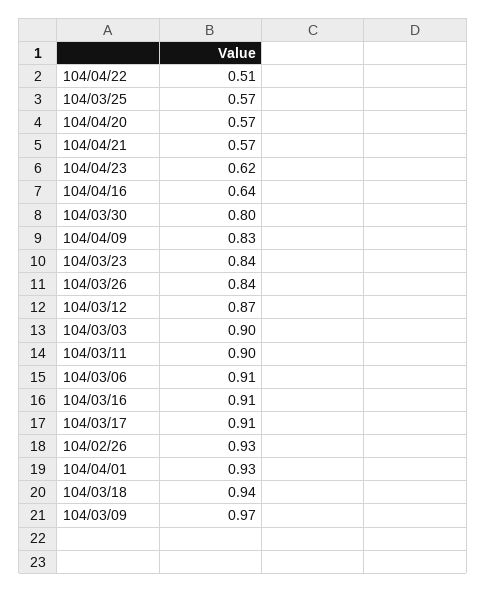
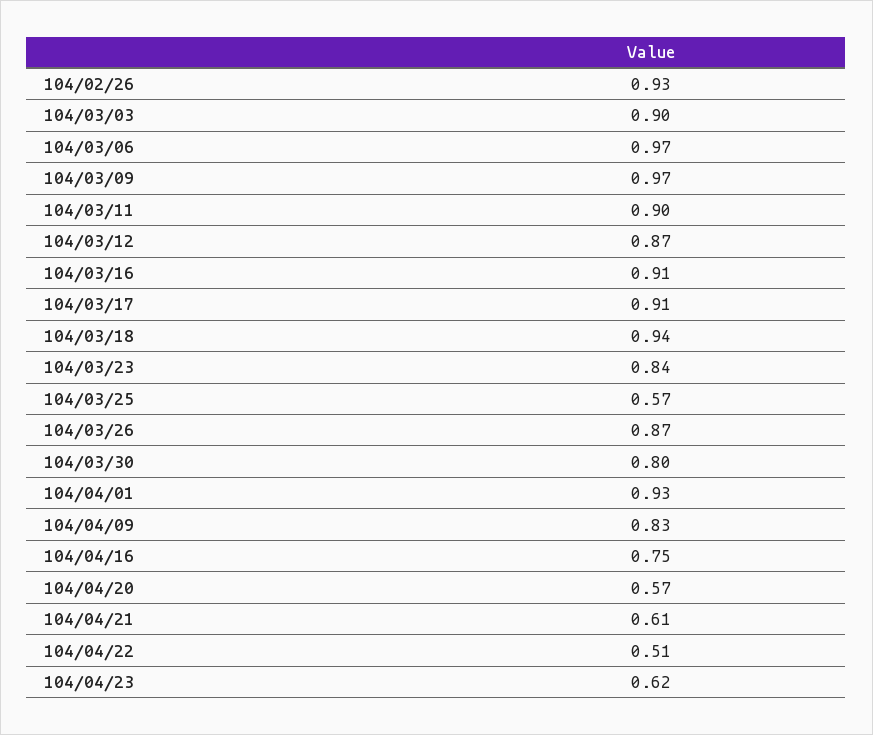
104/04/21: 0.57 -> 0.61
104/04/16: 0.64 -> 0.75
104/03/26: 0.84 -> 0.87
104/03/06: 0.91 -> 0.97

